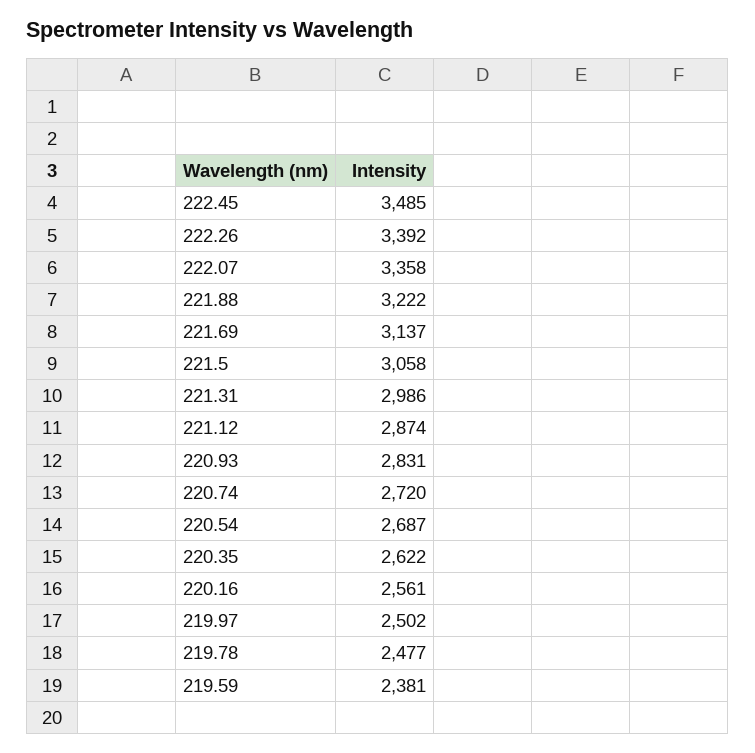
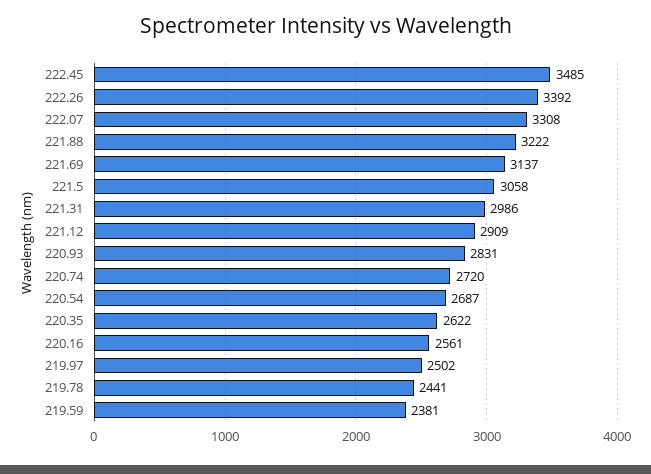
222.07: 3358 -> 3308
221.12: 2874 -> 2909
219.78: 2477 -> 2441

